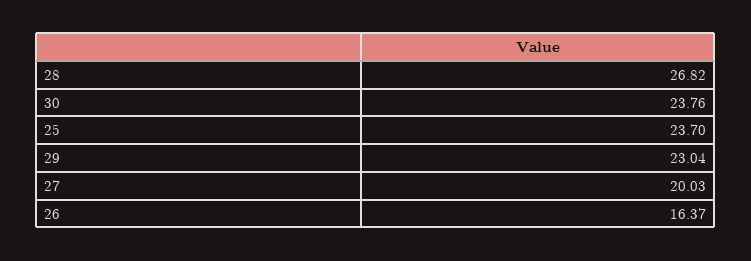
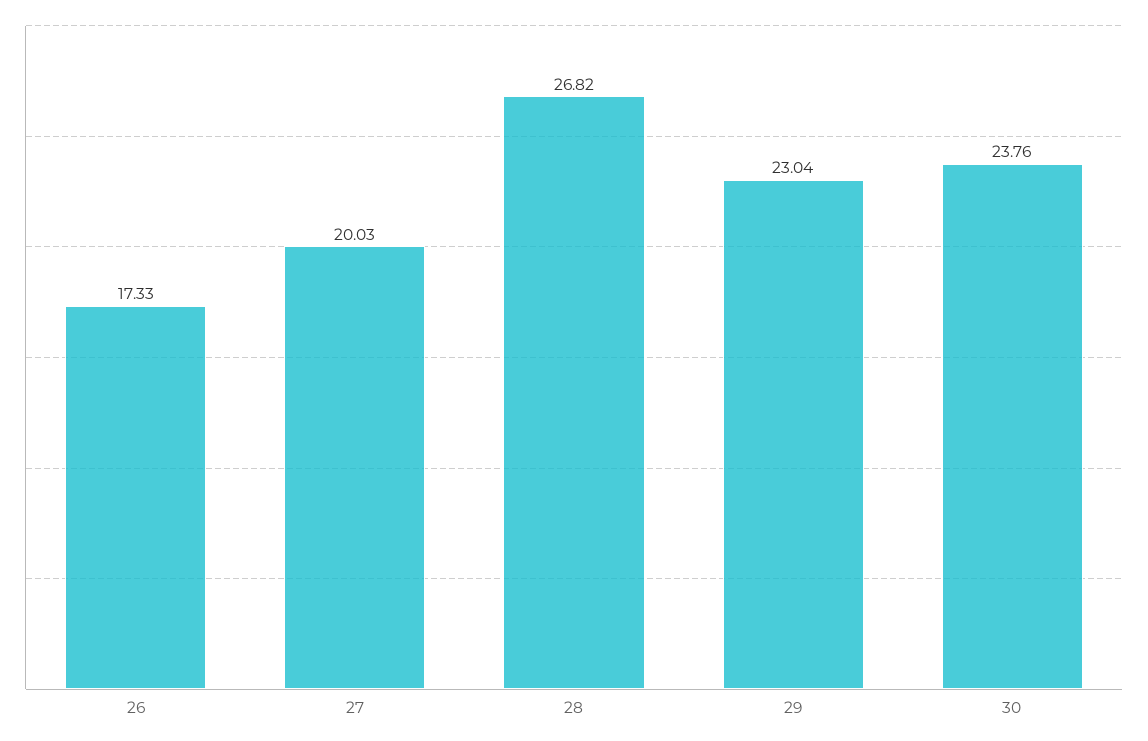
25: 23.7 -> none
26: 16.37 -> 17.33

